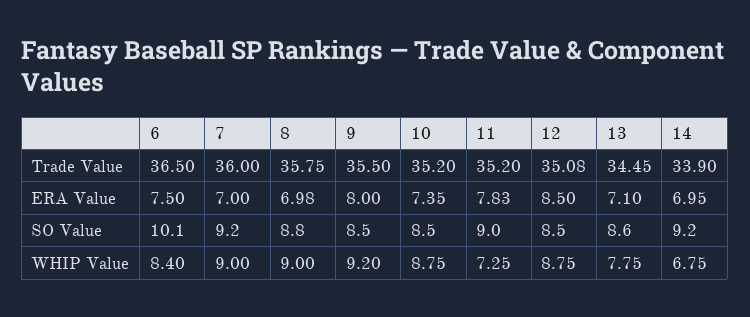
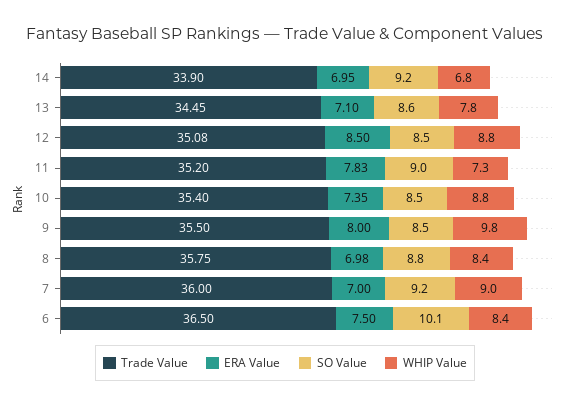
Trade Value, 10: 35.2 -> 35.4
WHIP Value, 8: 9 -> 8.4
WHIP Value, 9: 9.2 -> 9.8

